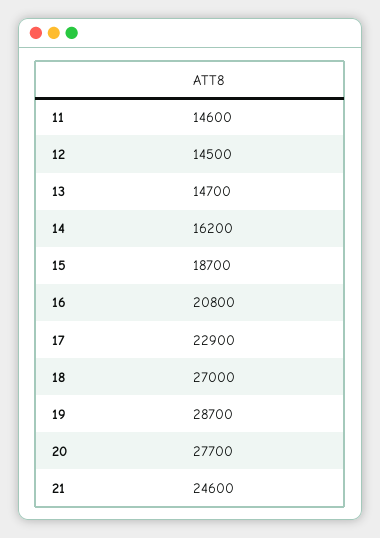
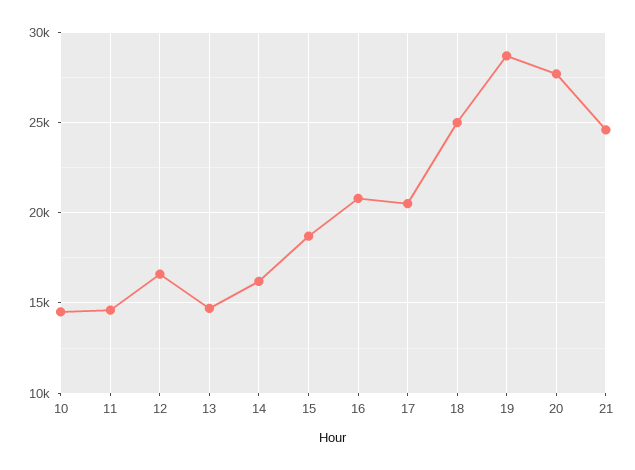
12: 14500 -> 16500
17: 22900 -> 20500
18: 27000 -> 25000
10: none -> 14500

